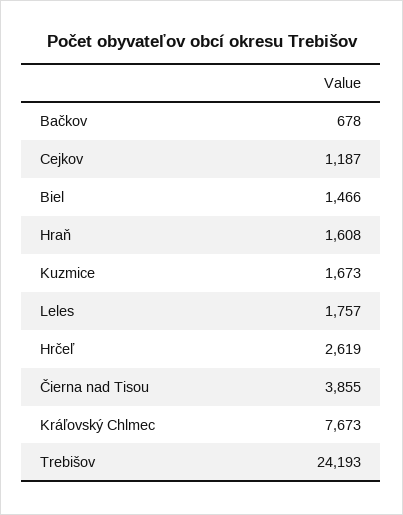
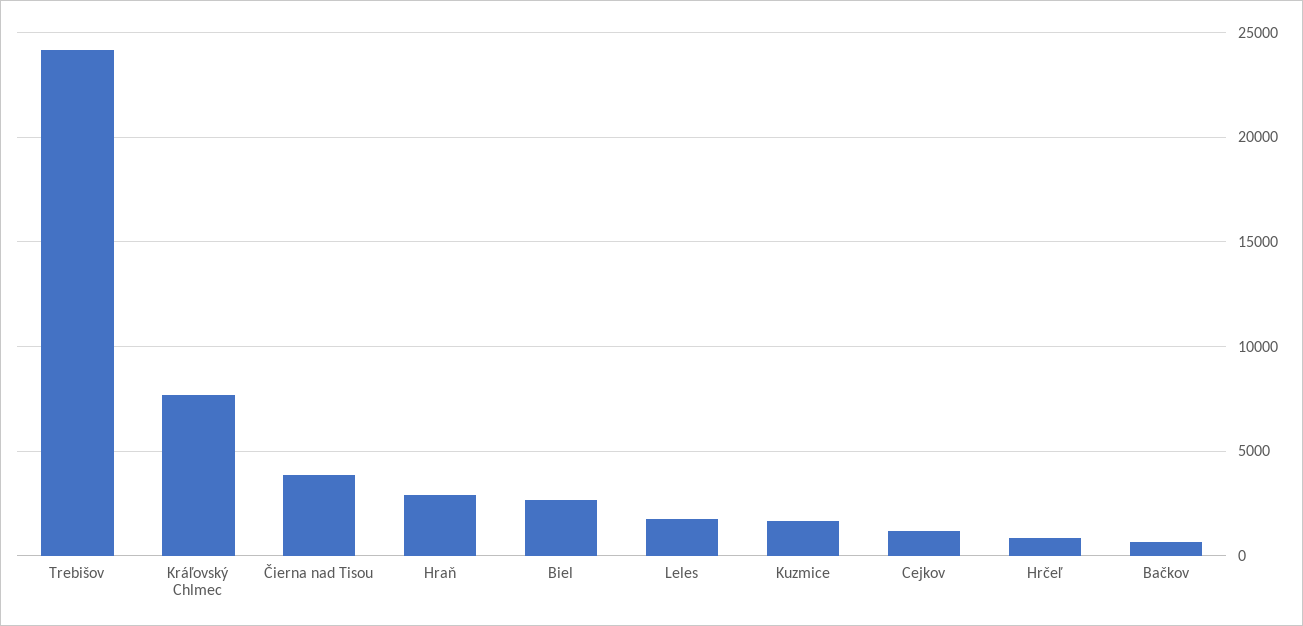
Biel: 1466 -> 2500
Hraň: 1608 -> 3000
Hrčeľ: 2619 -> 1000

